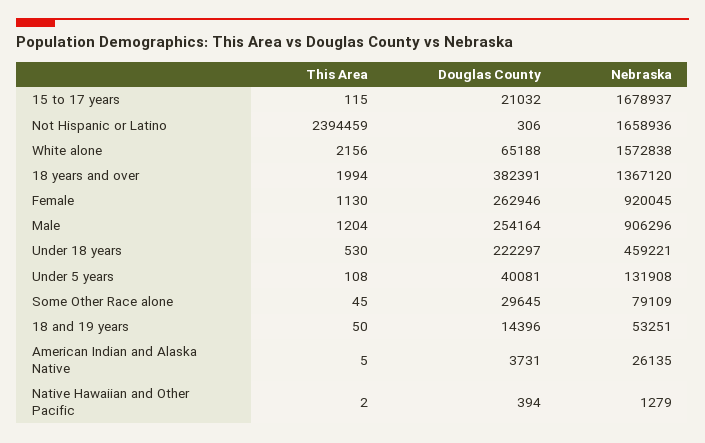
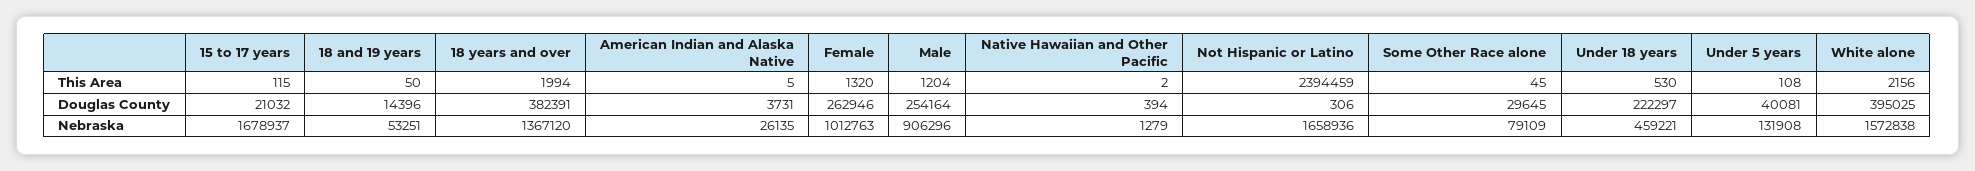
Douglas County, White alone: 65188 -> 395025
This Area, Female: 1130 -> 1320
Nebraska, Female: 920045 -> 1012763

